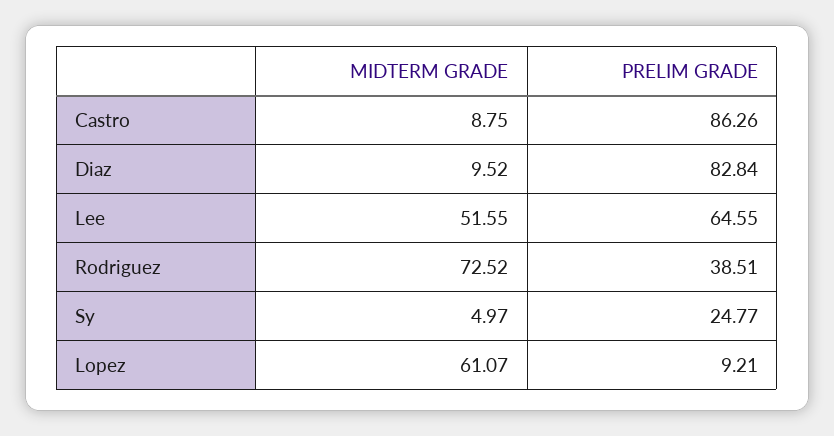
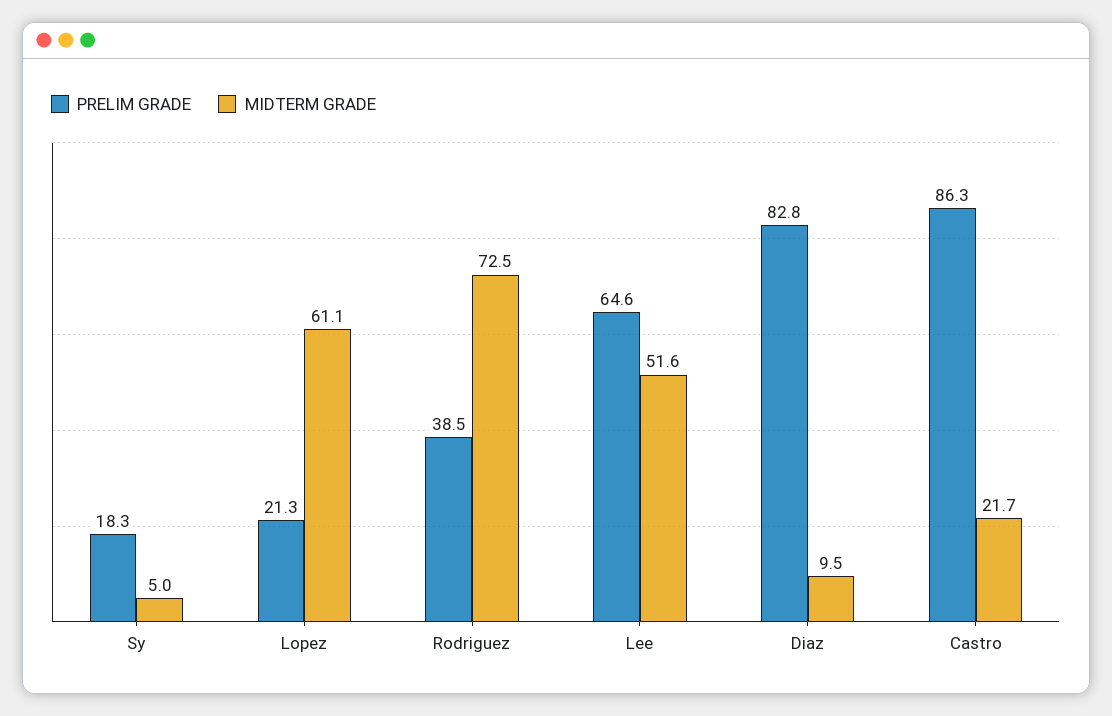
MIDTERM GRADE, Castro: 8.75 -> 21.7
PRELIM GRADE, Sy: 24.77 -> 18.3
PRELIM GRADE, Lopez: 9.21 -> 21.3

